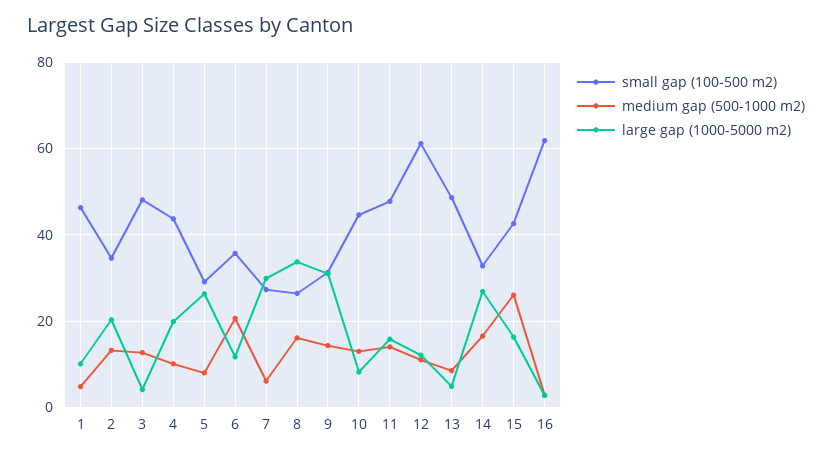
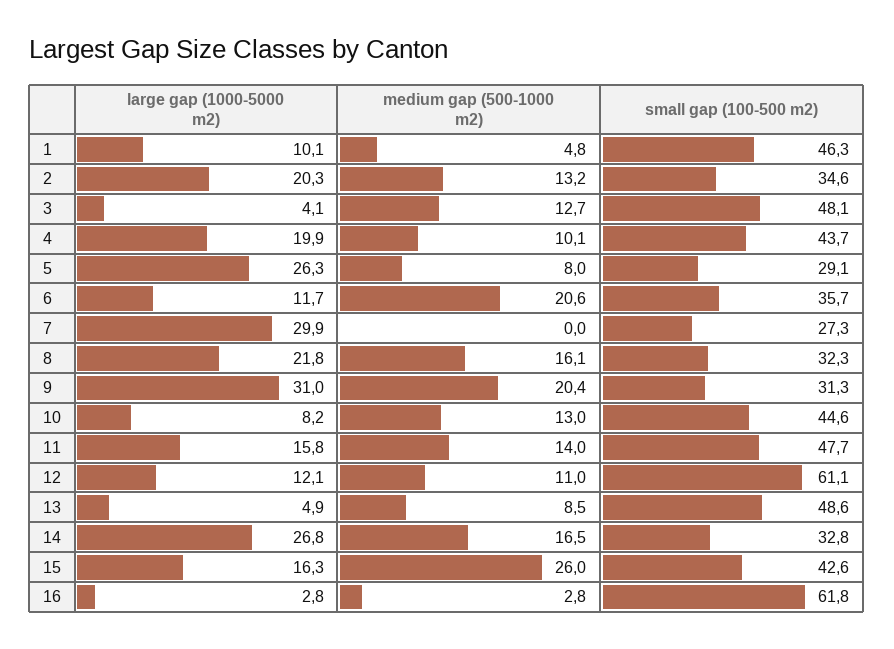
medium gap (500-1000 m2), 7: 6 -> 0
small gap (100-500 m2), 8: 26 -> 32.3
large gap (1000-5000 m2), 8: 34 -> 21.8
medium gap (500-1000 m2), 9: 14 -> 20.4

